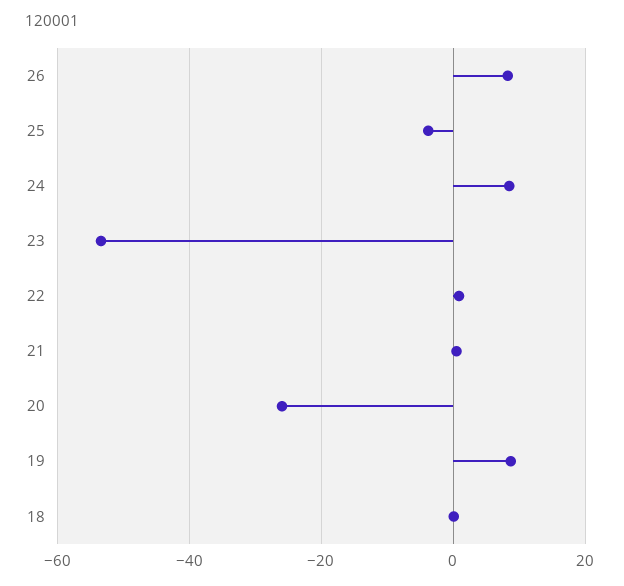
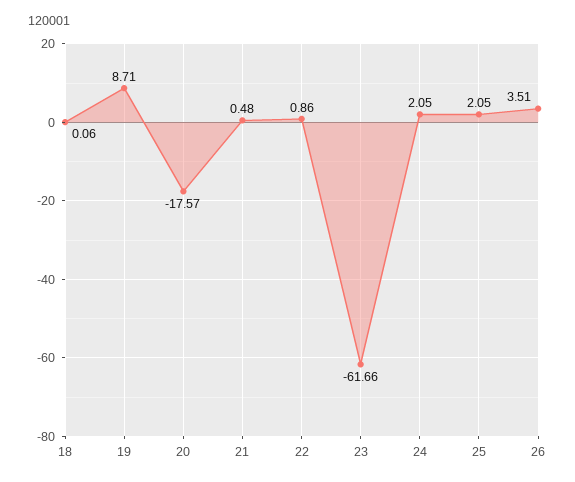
26: 8 -> 3.51
25: -4 -> 2.05
24: 8 -> 2.05
23: -54 -> -61.66
20: -26 -> -17.57

